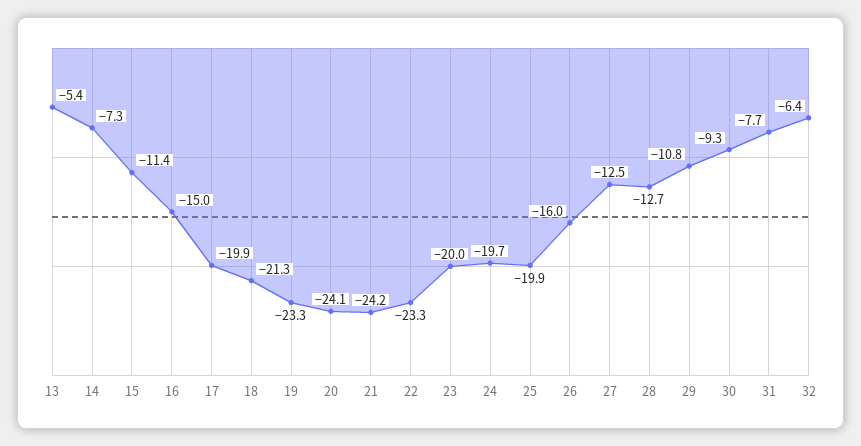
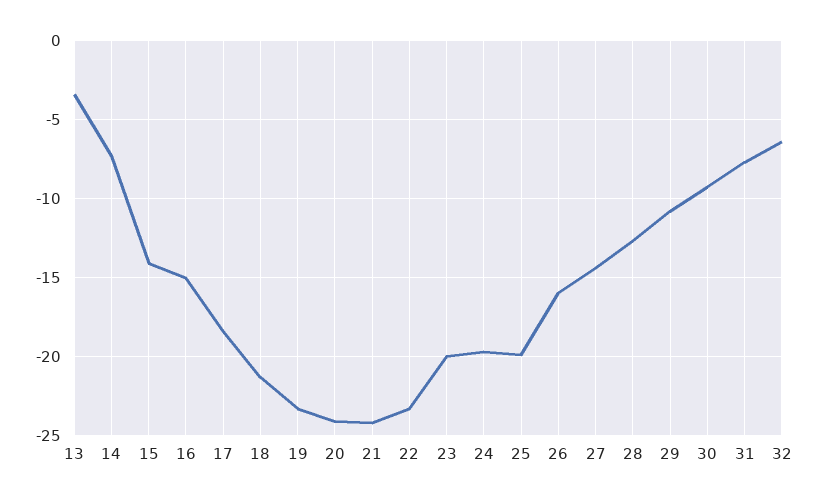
13: -5.4 -> -3.5
15: -11.4 -> -14
17: -19.9 -> -18.5
27: -12.5 -> -14.5

